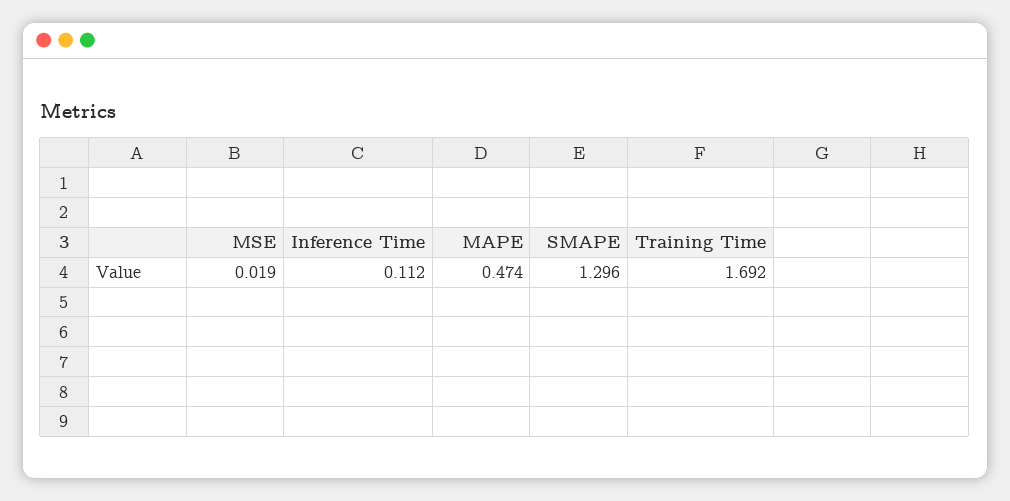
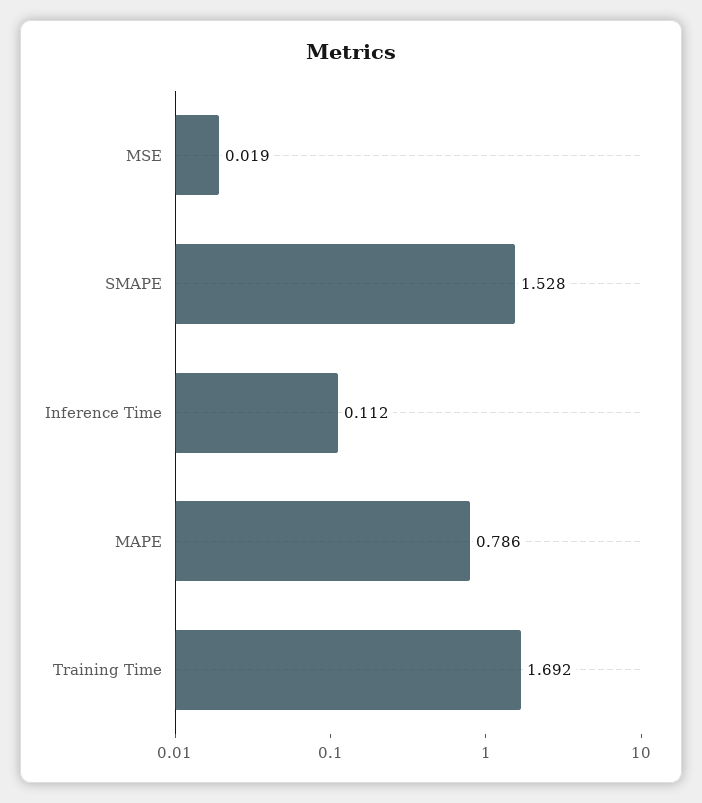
MAPE: 0.474 -> 0.786
SMAPE: 1.296 -> 1.528

